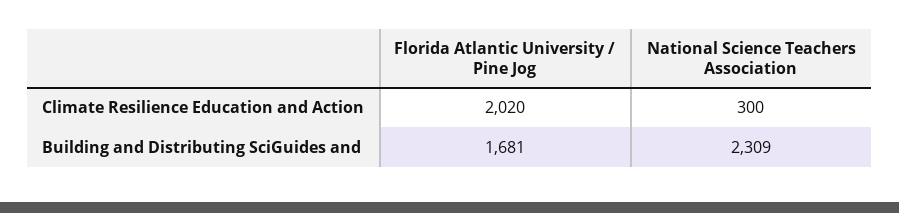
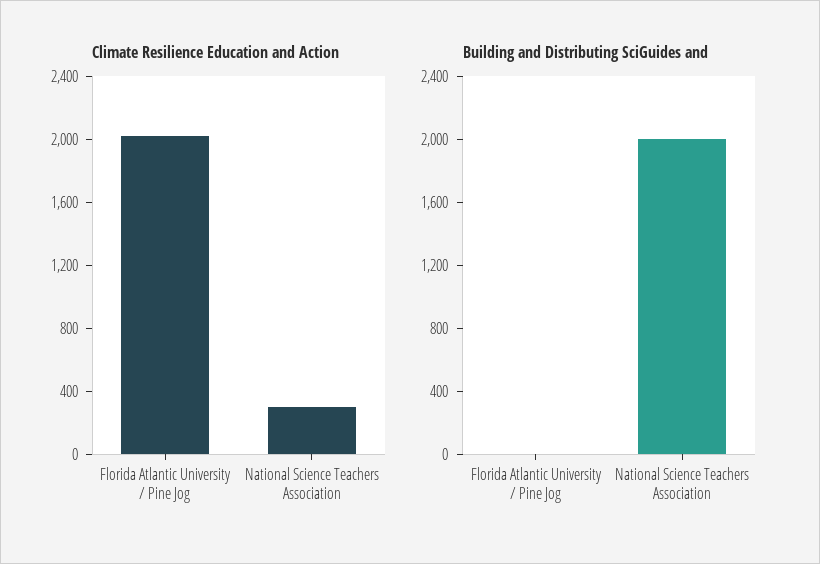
Building and Distributing SciGuides and, Florida Atlantic University / Pine Jog: 1681 -> 0
Building and Distributing SciGuides and, National Science Teachers Association: 2309 -> 2000

